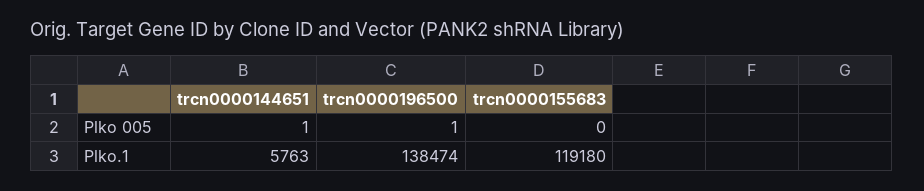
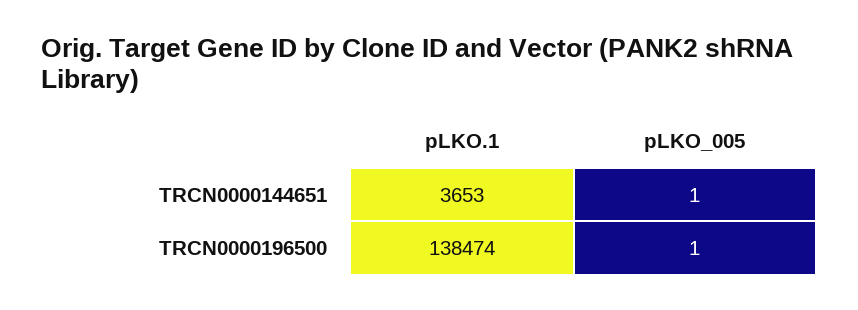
trcn0000155683, Plko 005: 0 -> none
trcn0000144651, Plko.1: 5763 -> 3653
trcn0000155683, Plko.1: 119180 -> none

